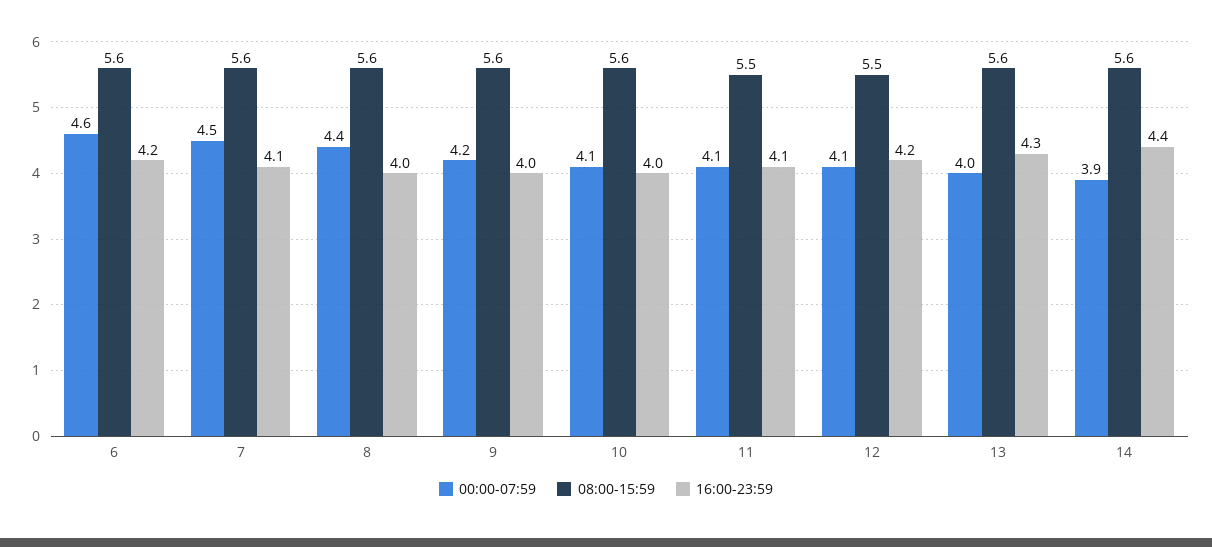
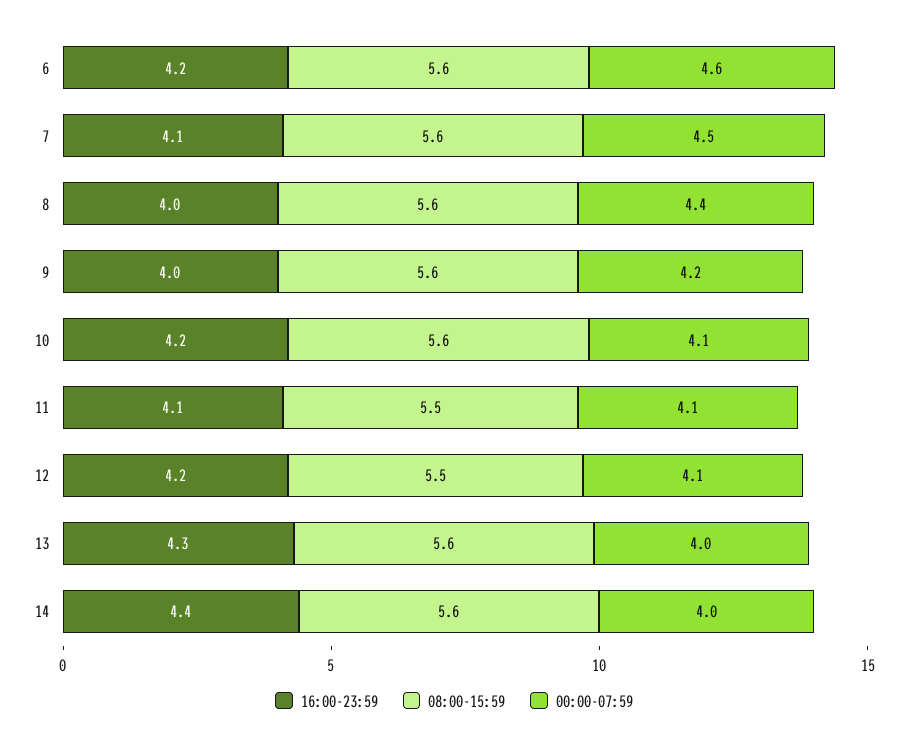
16:00-23:59, 10: 4 -> 4.2
00:00-07:59, 14: 3.9 -> 4

